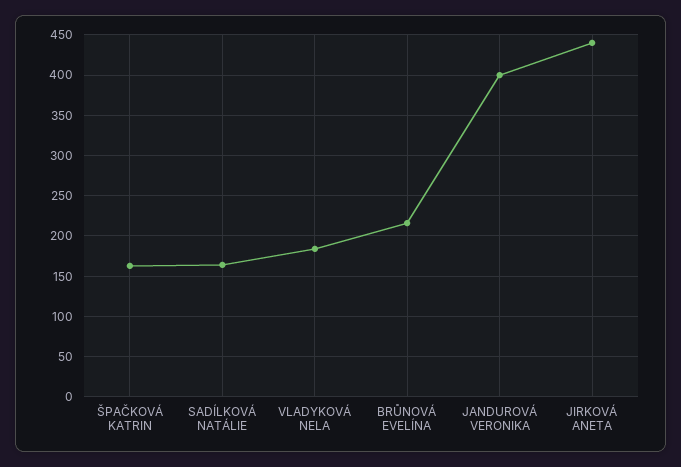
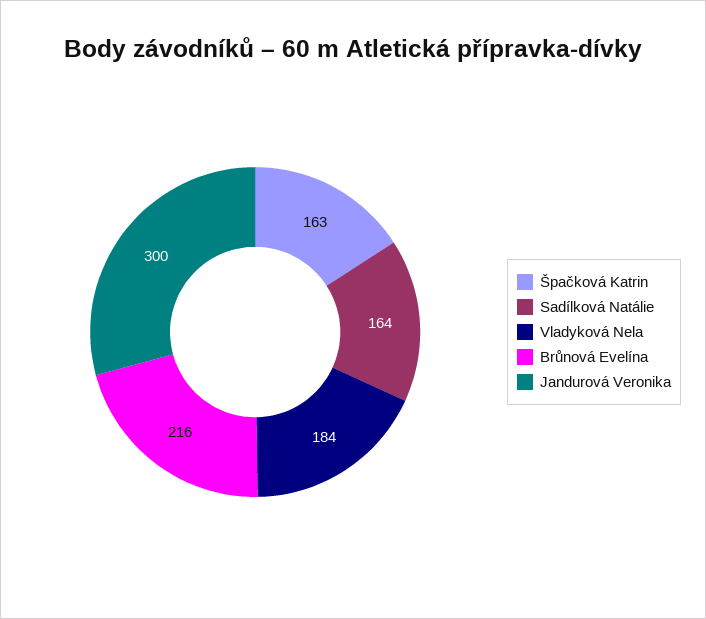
JANDUROVÁ VERONIKA: 400 -> 300
JIRKOVÁ ANETA: 440 -> none

